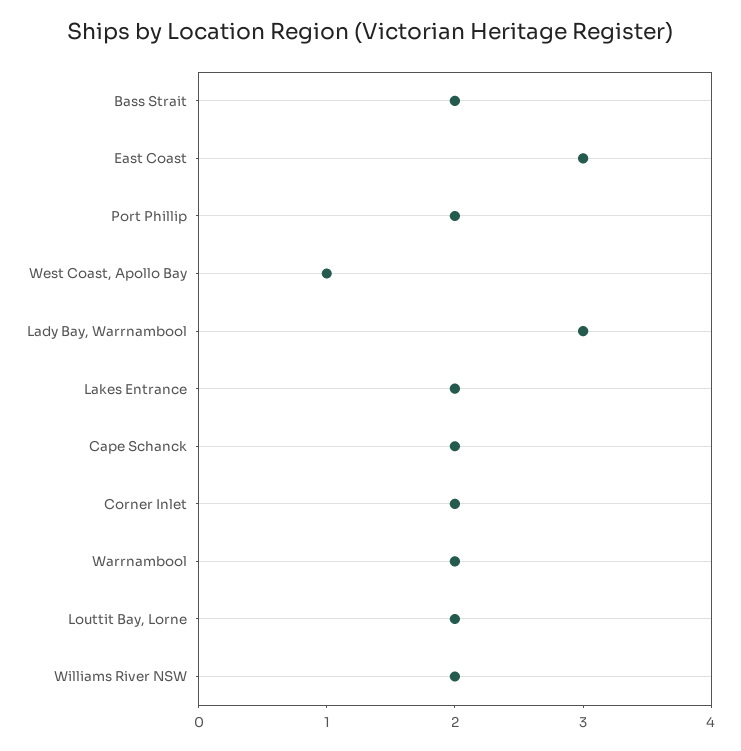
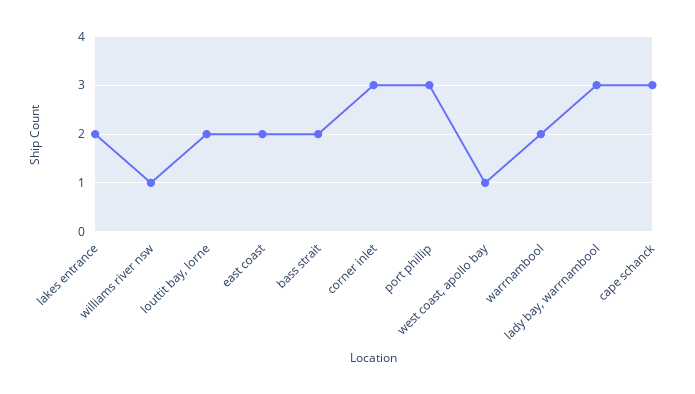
East Coast: 3 -> 2
Port Phillip: 2 -> 3
Cape Schanck: 2 -> 3
Corner Inlet: 2 -> 3
Williams River NSW: 2 -> 1

